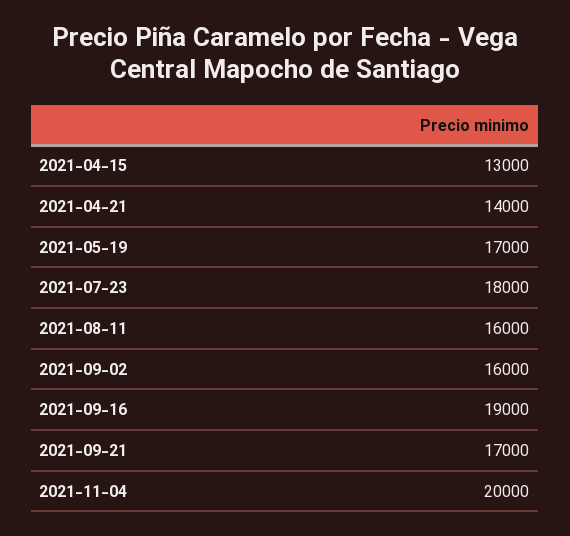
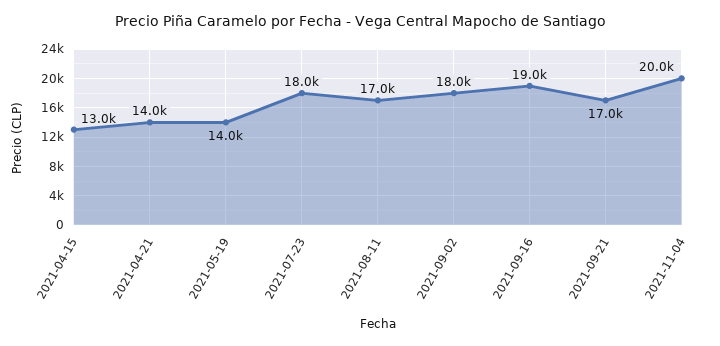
2021-05-19: 17000 -> 14000
2021-08-11: 16000 -> 17000
2021-09-02: 16000 -> 18000

